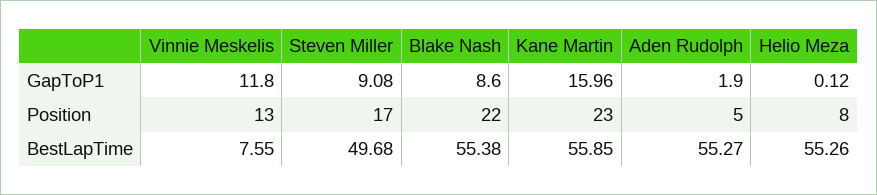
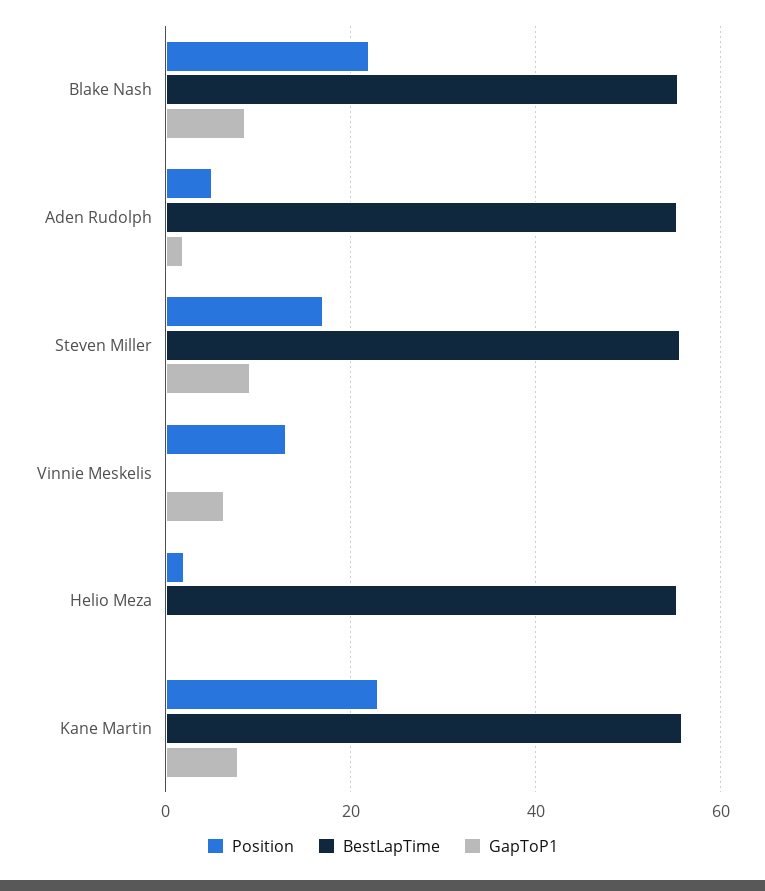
GapToP1, Vinnie Meskelis: 11.8 -> 6
GapToP1, Kane Martin: 15.96 -> 8
Position, Helio Meza: 8 -> 2
BestLapTime, Vinnie Meskelis: 7.55 -> 0
BestLapTime, Steven Miller: 49.68 -> 56

